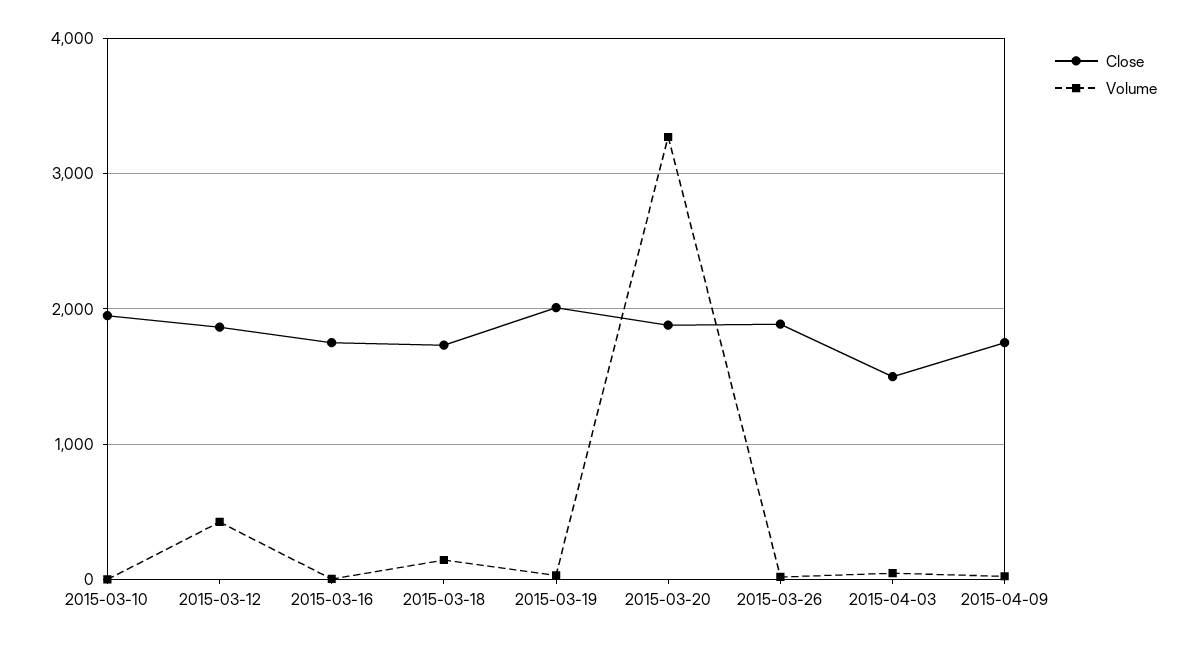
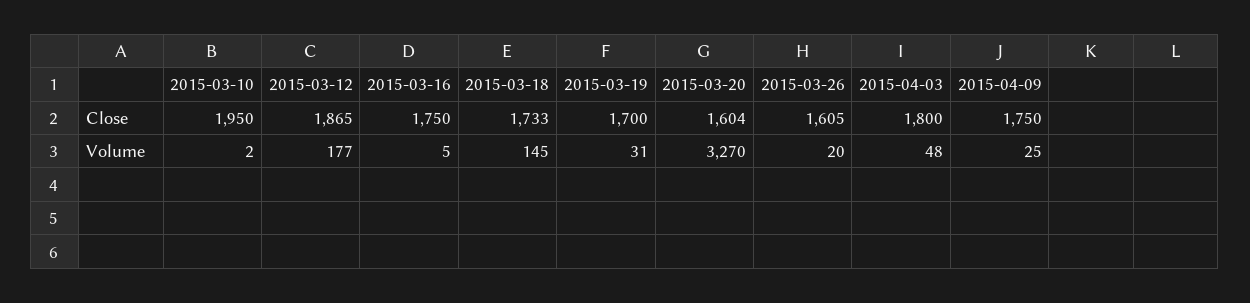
Volume, 2015-03-12: 400 -> 177
Close, 2015-03-19: 2000 -> 1700
Close, 2015-03-20: 1900 -> 1604
Close, 2015-03-26: 1900 -> 1605
Close, 2015-04-03: 1500 -> 1800

